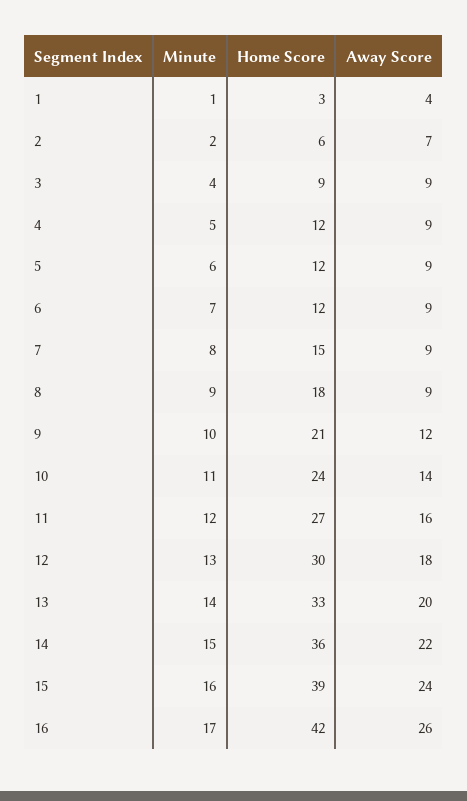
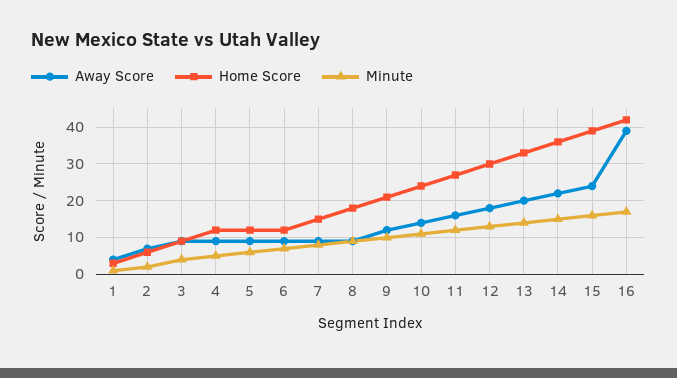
Away Score, 16: 26 -> 40

